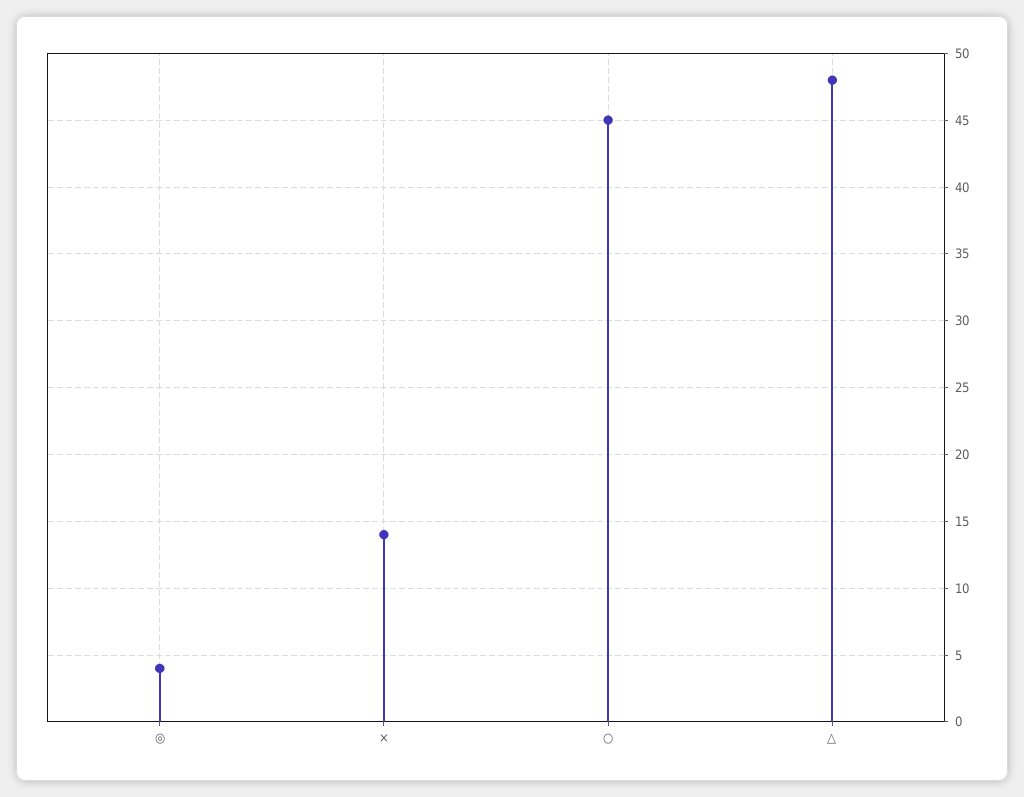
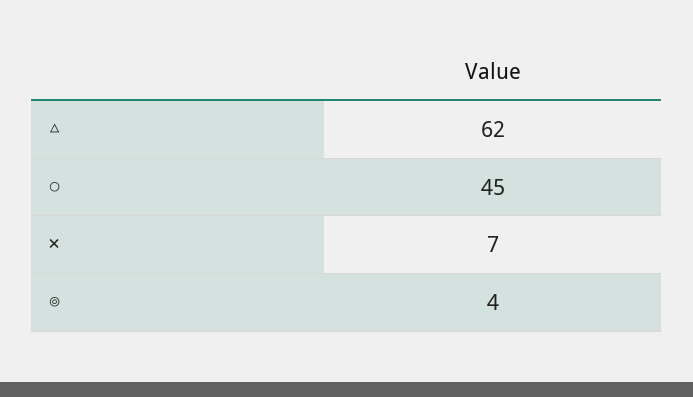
×: 14 -> 7
△: 48 -> 62

